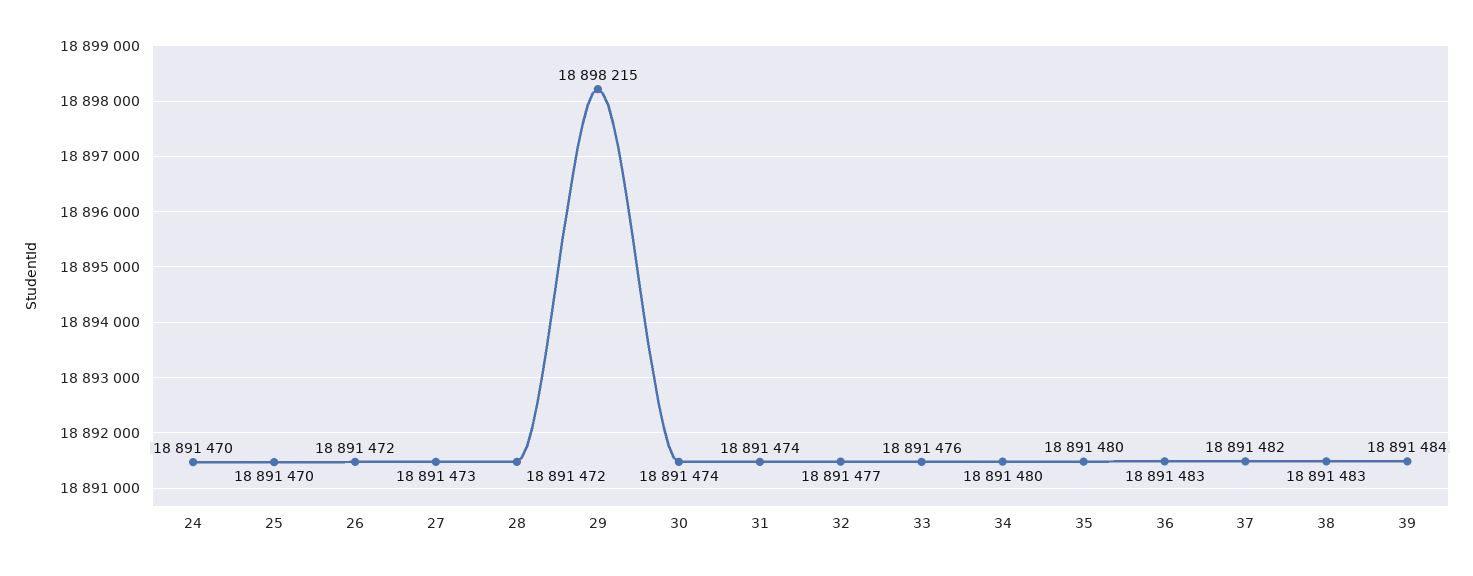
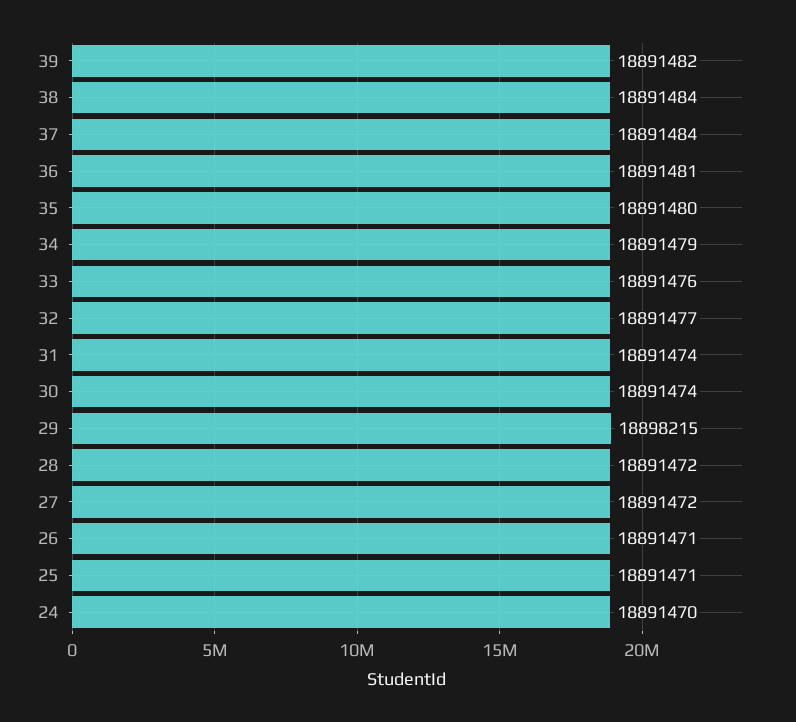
25: 18891470 -> 18891471
26: 18891472 -> 18891471
27: 18891473 -> 18891472
34: 18891480 -> 18891479
36: 18891483 -> 18891481
37: 18891482 -> 18891484
38: 18891483 -> 18891484
39: 18891484 -> 18891482

